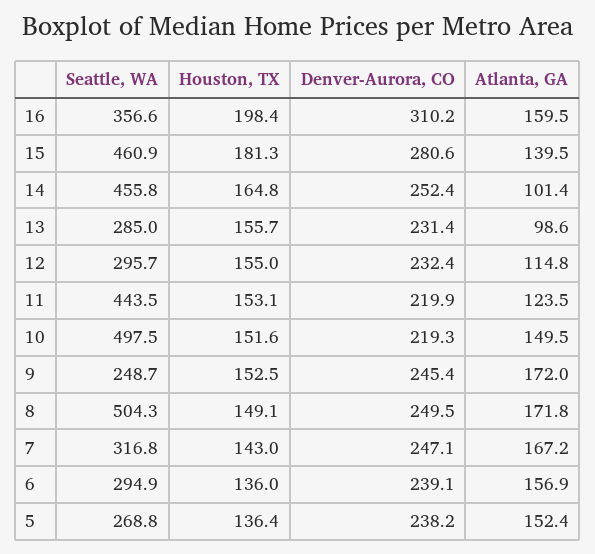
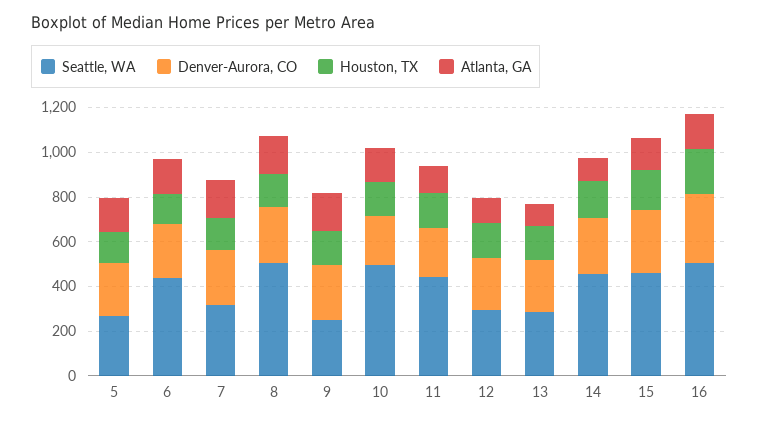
Seattle, WA, 16: 356.6 -> 500
Seattle, WA, 6: 294.9 -> 450

